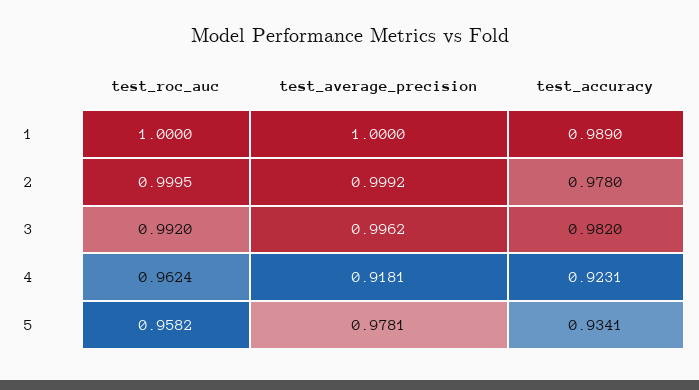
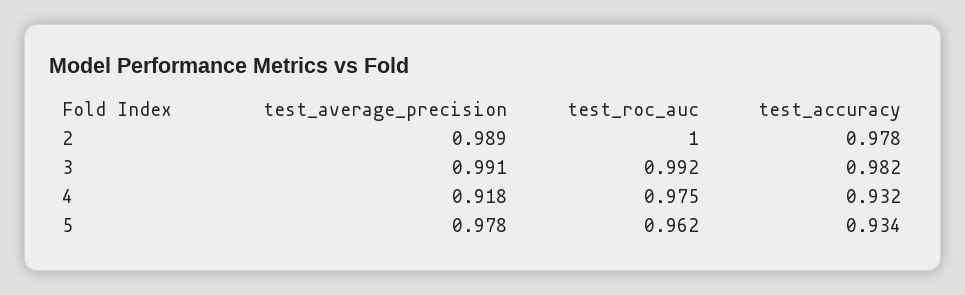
test_roc_auc, 1: 1 -> none
test_average_precision, 1: 1 -> none
test_accuracy, 1: 0.989 -> none
test_average_precision, 2: 0.9992 -> 0.989
test_average_precision, 3: 0.9962 -> 0.991
test_roc_auc, 4: 0.9624 -> 0.975
test_accuracy, 4: 0.9231 -> 0.932
test_roc_auc, 5: 0.9582 -> 0.962

